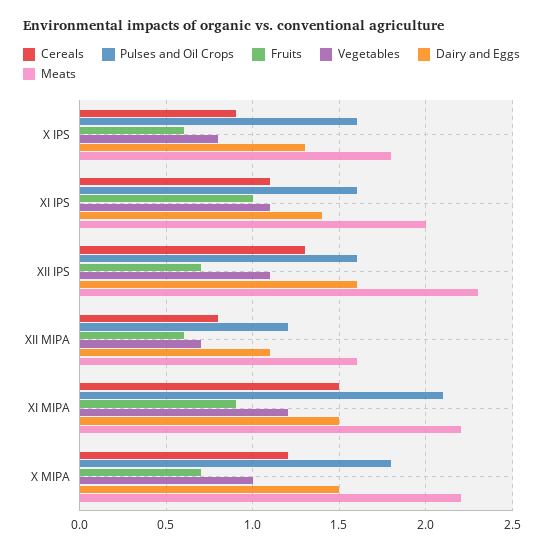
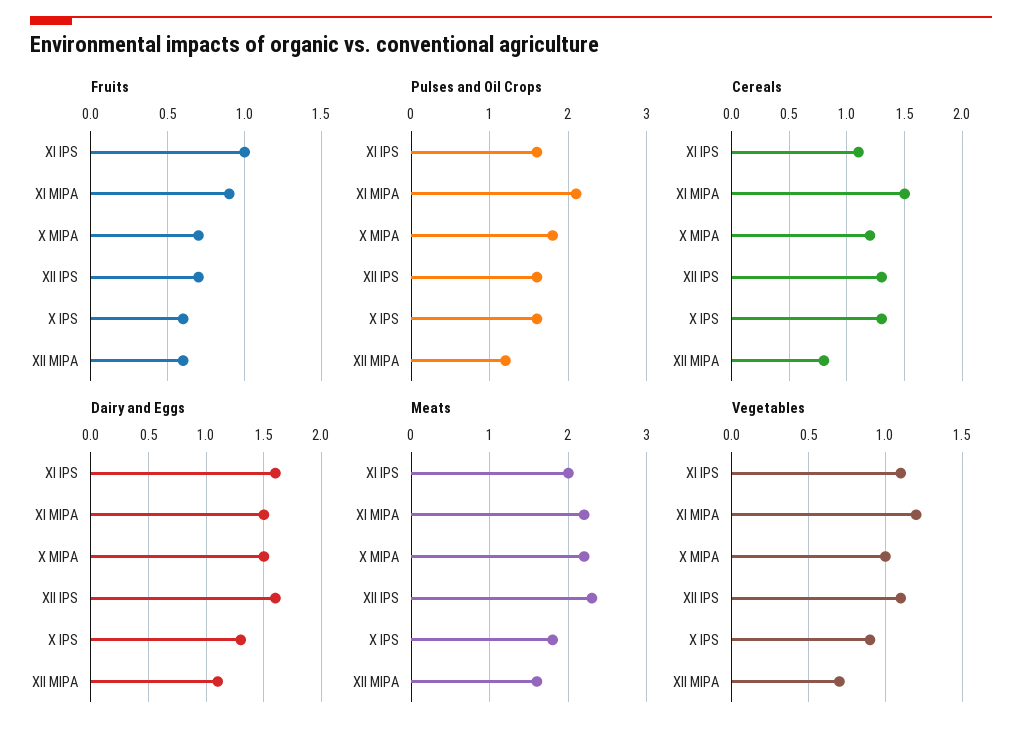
Cereals, X IPS: 0.9 -> 1.3
Vegetables, X IPS: 0.8 -> 0.9
Dairy and Eggs, XI IPS: 1.4 -> 1.6

